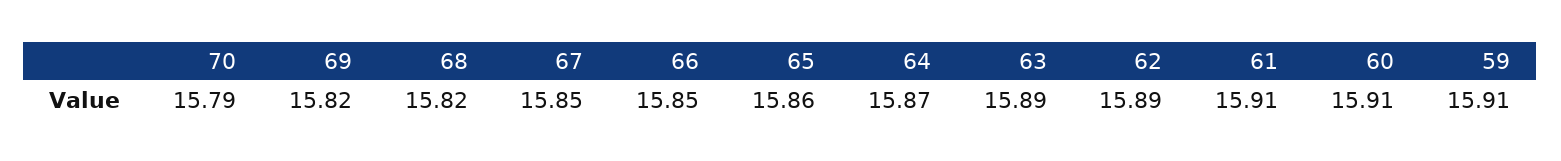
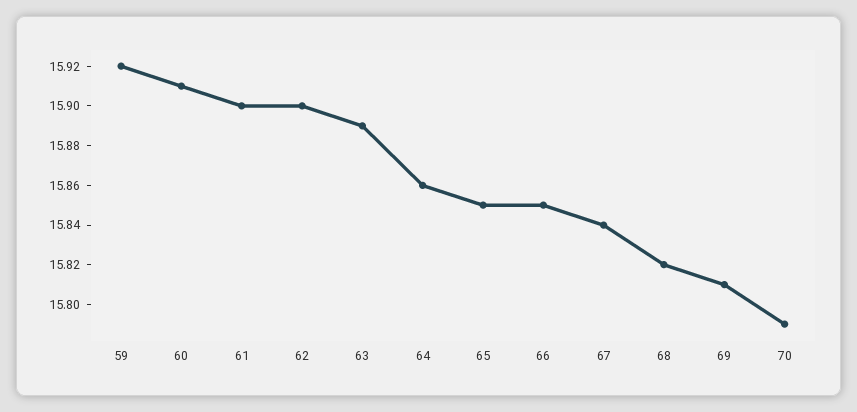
69: 15.82 -> 15.81
67: 15.85 -> 15.84
65: 15.86 -> 15.85
64: 15.87 -> 15.86
62: 15.89 -> 15.9
61: 15.91 -> 15.9
59: 15.91 -> 15.92

